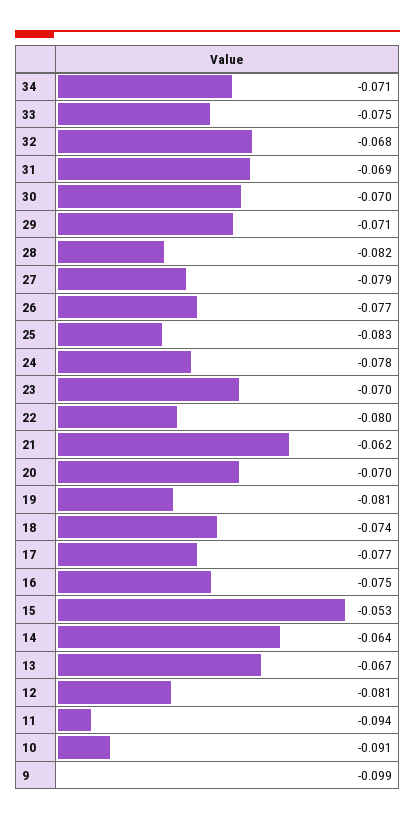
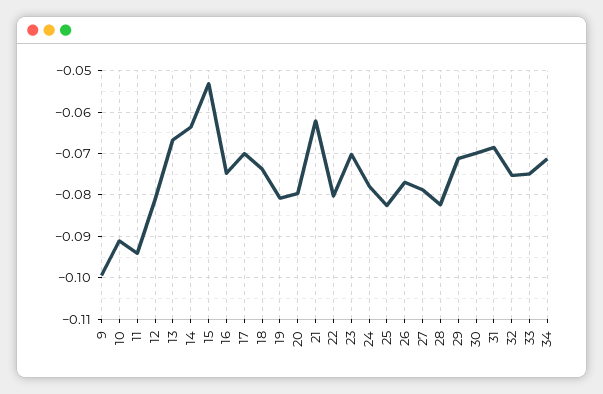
32: -0.068 -> -0.076
20: -0.07 -> -0.08
17: -0.077 -> -0.07

